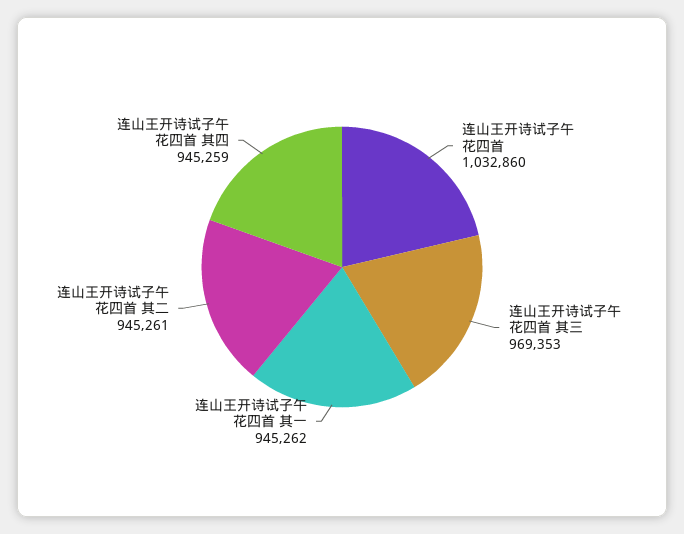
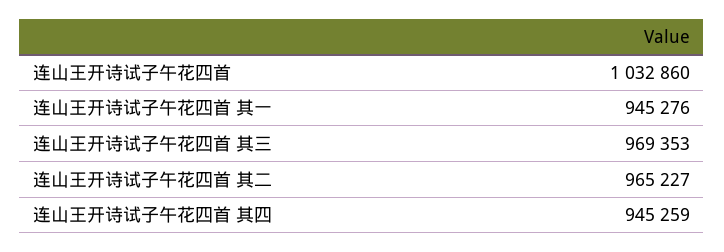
连山王开诗试子午花四首 其一: 945262 -> 945276
连山王开诗试子午花四首 其二: 945261 -> 965227

